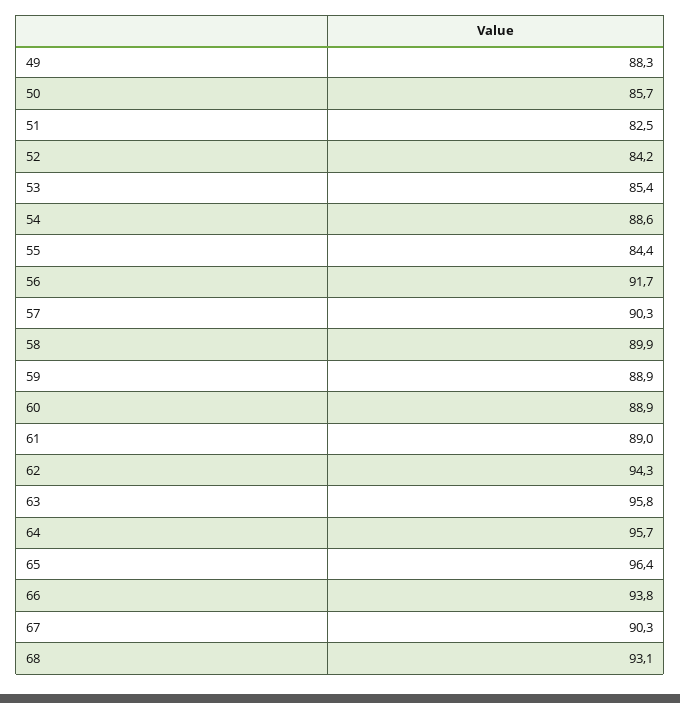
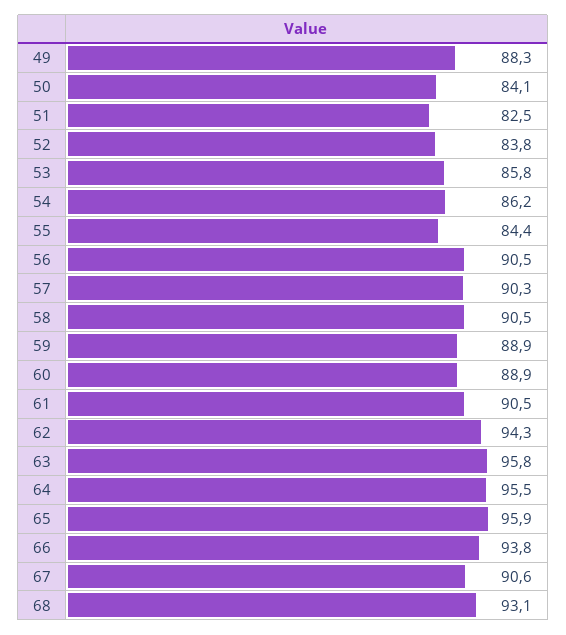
50: 85.7 -> 84.1
52: 84.2 -> 83.8
53: 85.4 -> 85.8
54: 88.6 -> 86.2
56: 91.7 -> 90.5
58: 89.9 -> 90.5
61: 89 -> 90.5
64: 95.7 -> 95.5
65: 96.4 -> 95.9
67: 90.3 -> 90.6

